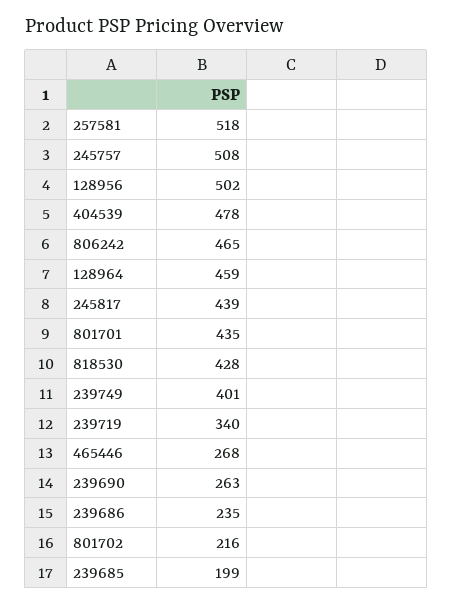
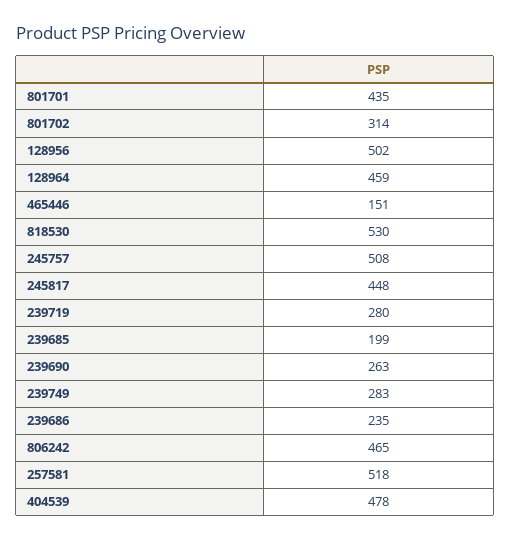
245817: 439 -> 448
818530: 428 -> 530
239749: 401 -> 283
239719: 340 -> 280
465446: 268 -> 151
801702: 216 -> 314

